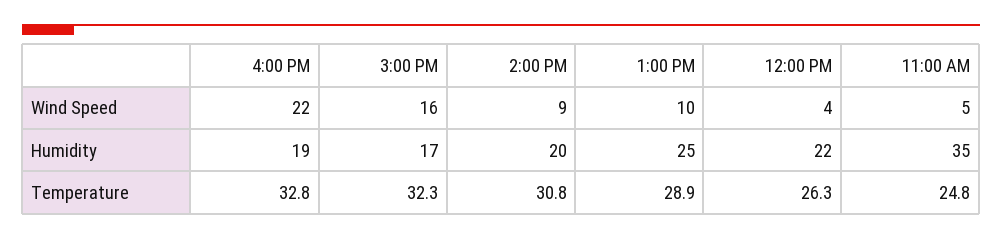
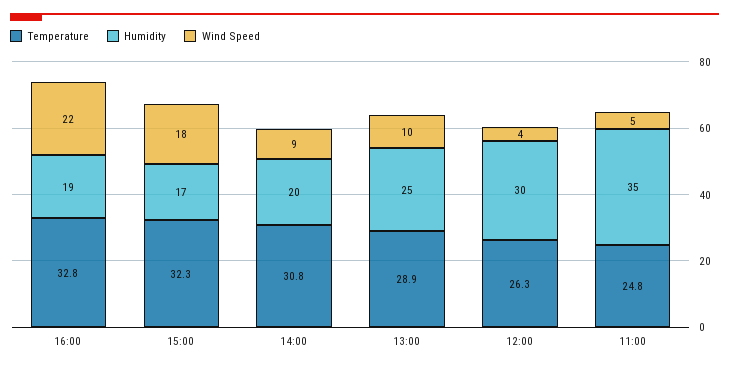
Wind Speed, 3:00 PM: 16 -> 18
Humidity, 12:00 PM: 22 -> 30

